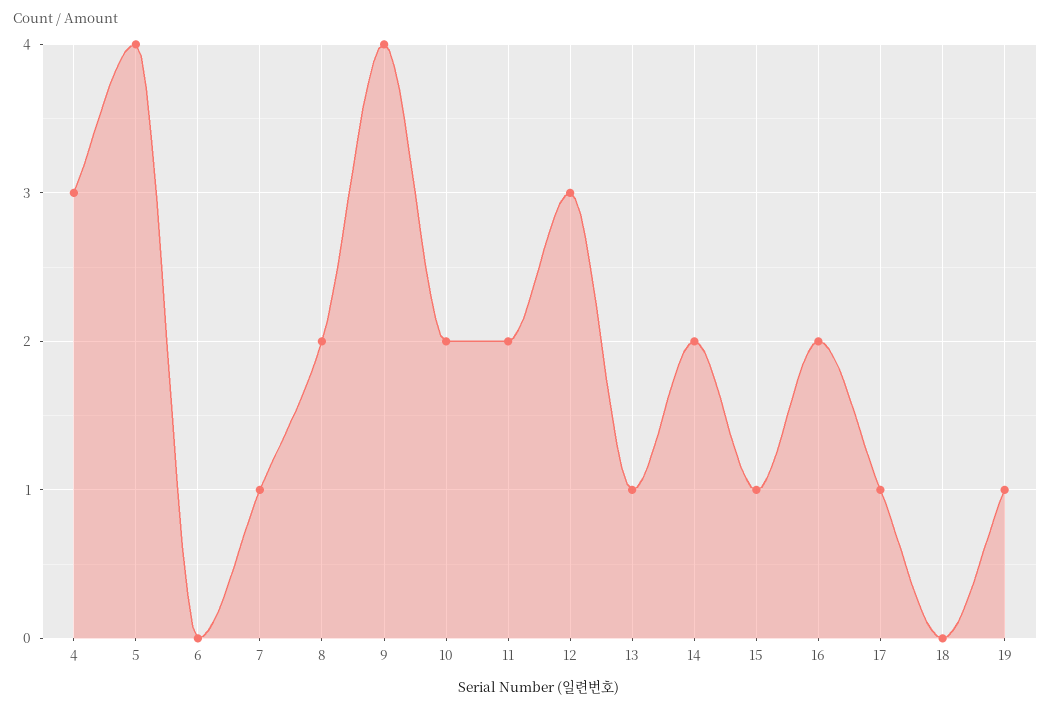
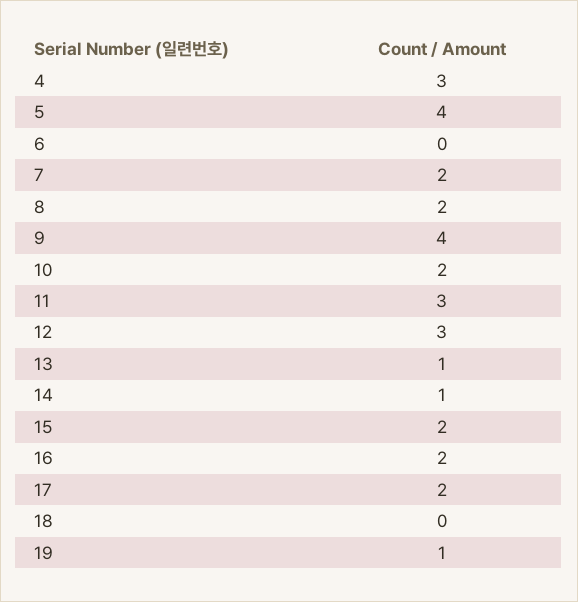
7: 1 -> 2
11: 2 -> 3
14: 2 -> 1
15: 1 -> 2
17: 1 -> 2

